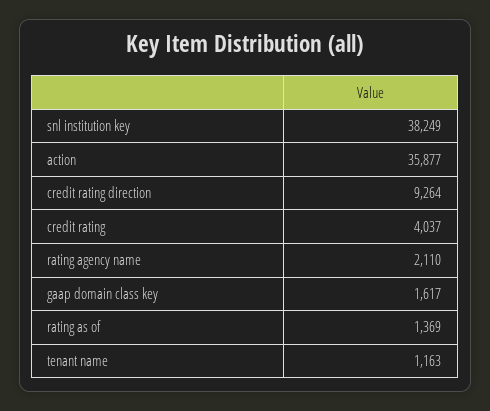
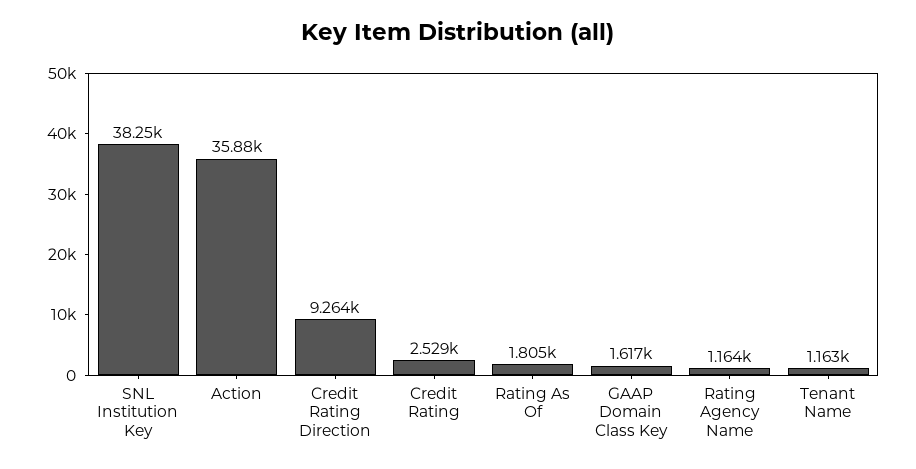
credit rating: 4037 -> 2529
rating agency name: 2110 -> 1164
rating as of: 1369 -> 1805

